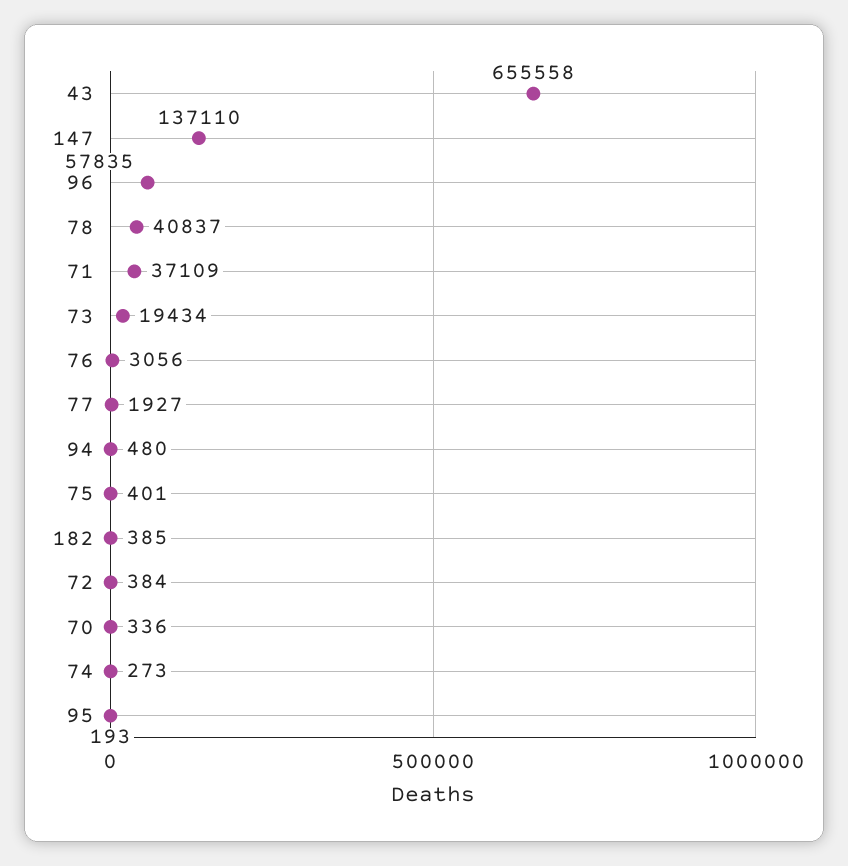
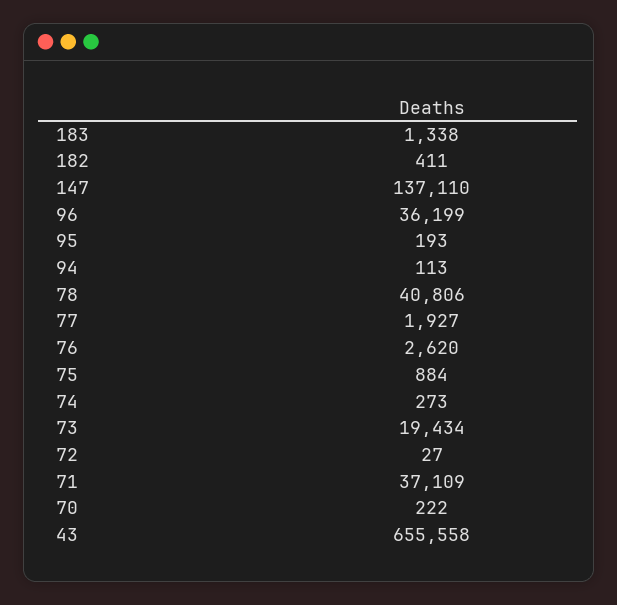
96: 57835 -> 36199
78: 40837 -> 40806
76: 3056 -> 2620
94: 480 -> 113
75: 401 -> 884
182: 385 -> 411
72: 384 -> 27
70: 336 -> 222
183: none -> 1338

